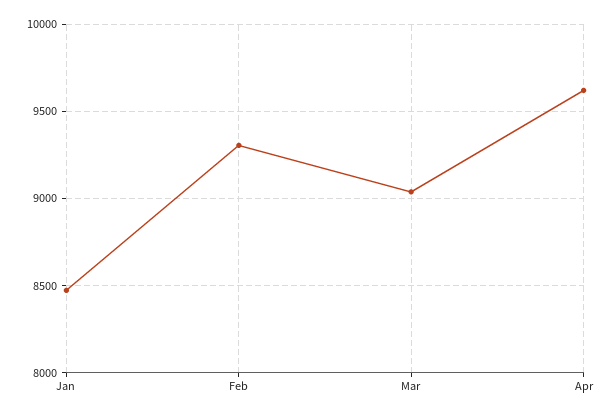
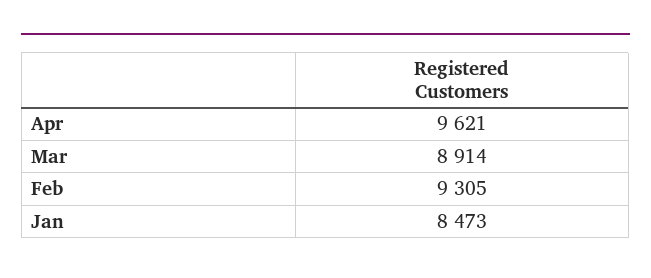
Mar: 9050 -> 8914

